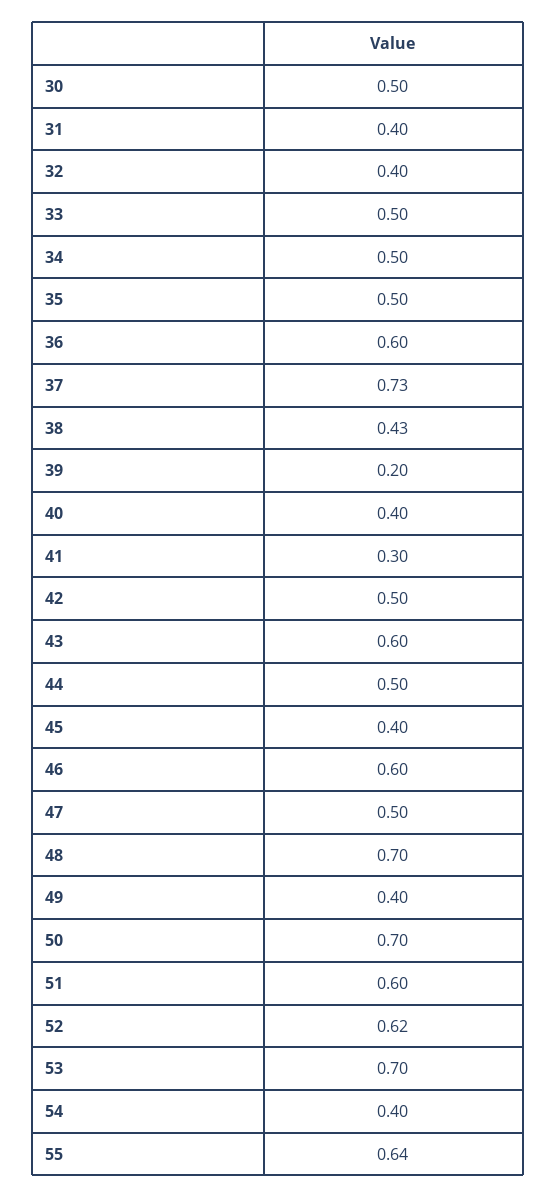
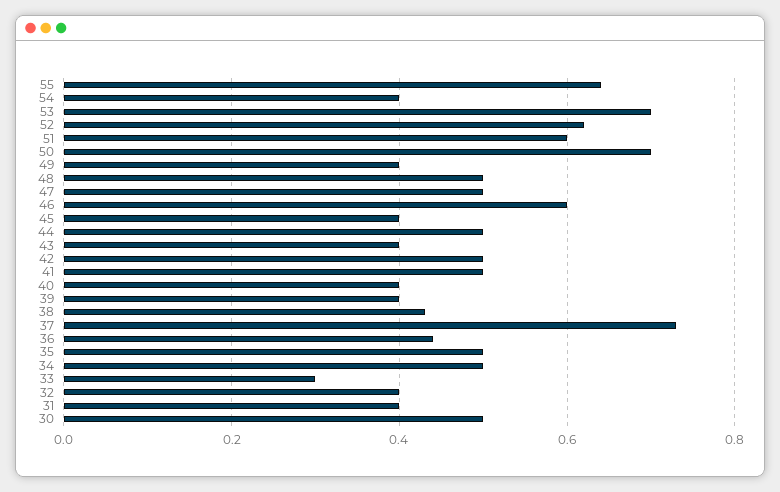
33: 0.5 -> 0.3
36: 0.6 -> 0.45
39: 0.2 -> 0.4
41: 0.3 -> 0.5
43: 0.6 -> 0.4
48: 0.7 -> 0.5

